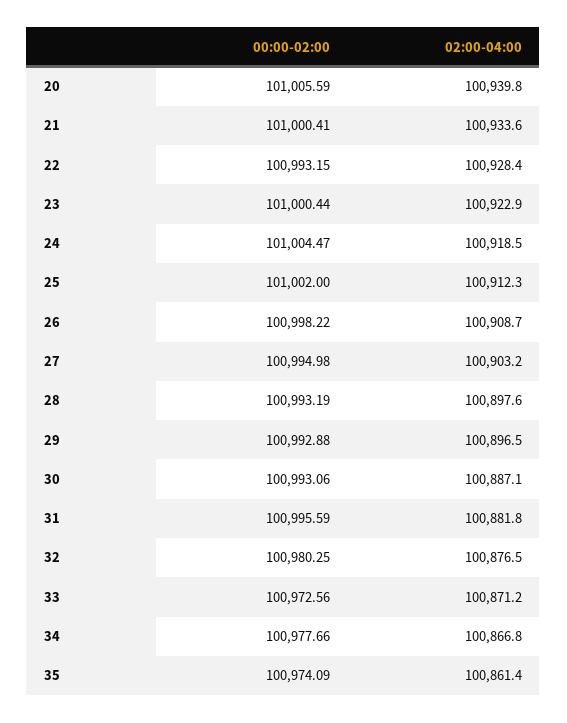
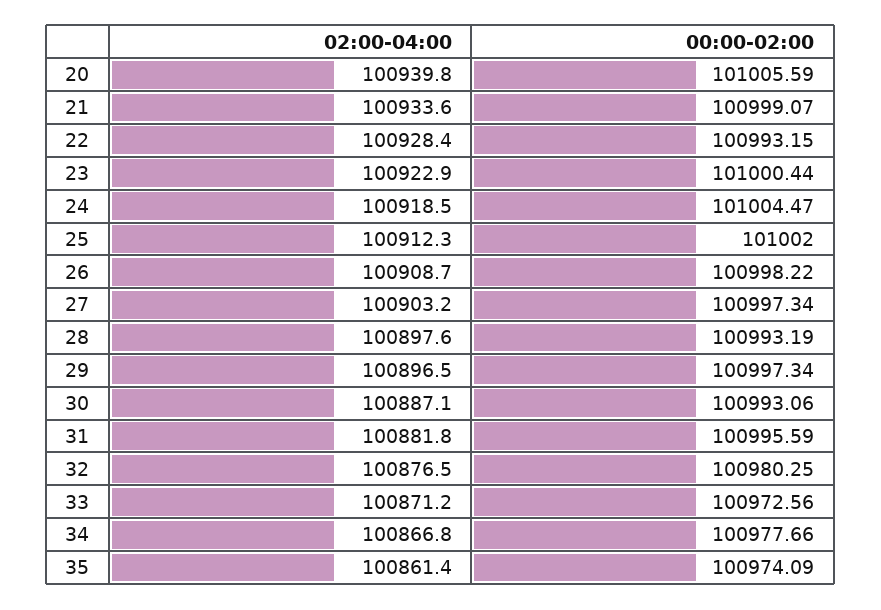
00:00-02:00, 21: 101000.41 -> 100999.07
00:00-02:00, 27: 100994.98 -> 100997.34
00:00-02:00, 29: 100992.88 -> 100997.34

